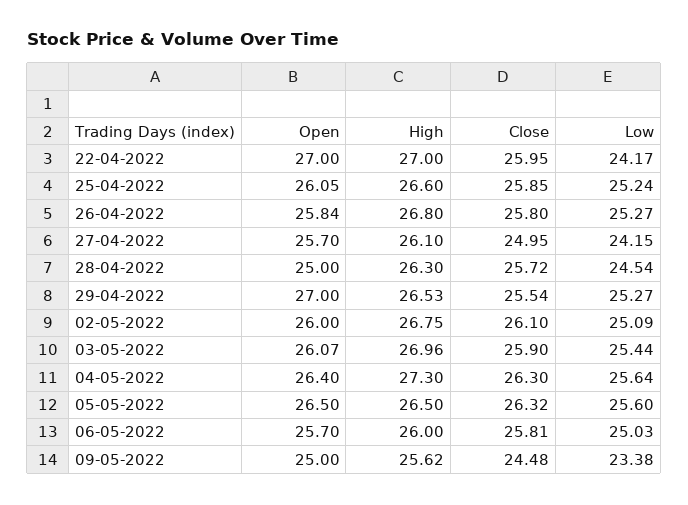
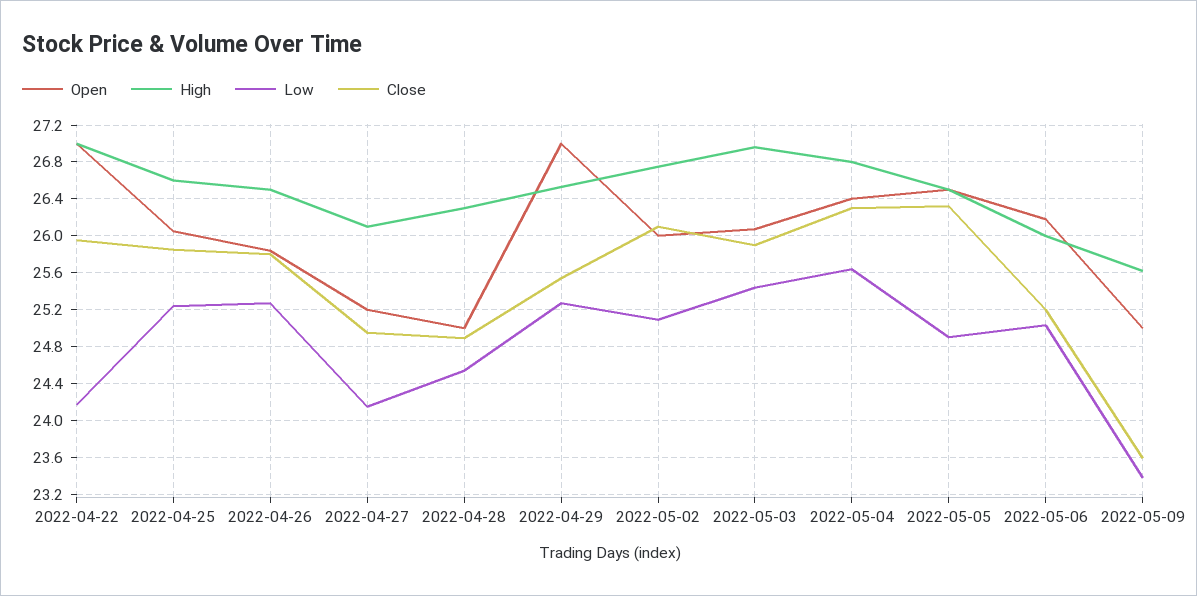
High, 26-04-2022: 26.8 -> 26.5
Open, 27-04-2022: 25.7 -> 25.2
Close, 28-04-2022: 25.72 -> 24.9
High, 04-05-2022: 27.3 -> 26.8
Low, 05-05-2022: 25.6 -> 24.9
Open, 06-05-2022: 25.7 -> 26.2
Close, 06-05-2022: 25.81 -> 25.2
Close, 09-05-2022: 24.48 -> 23.6

